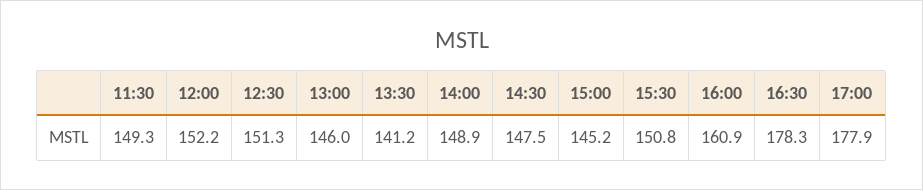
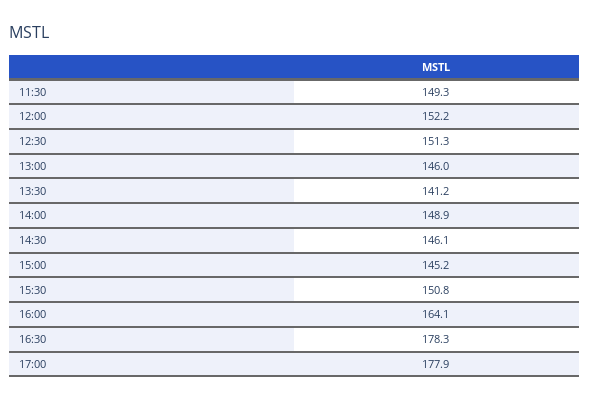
14:30: 147.5 -> 146.1
16:00: 160.9 -> 164.1

